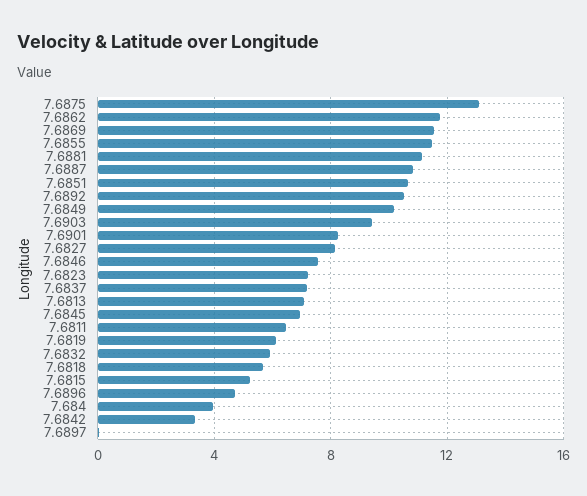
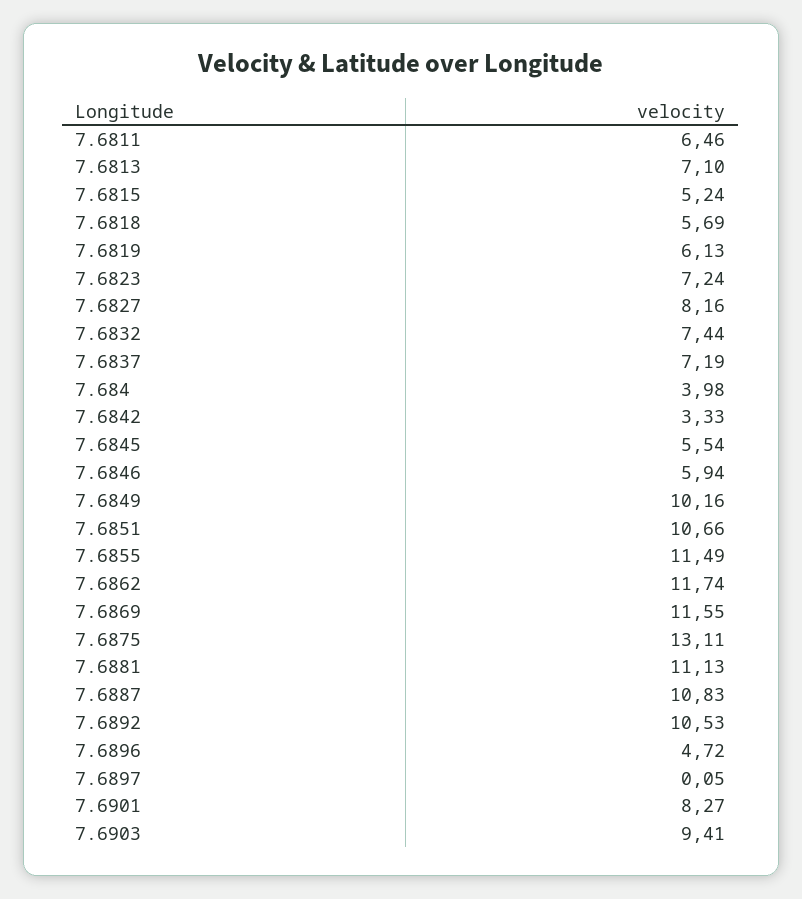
7.6846: 7.5 -> 5.94
7.6845: 7 -> 5.54
7.6832: 6 -> 7.44

